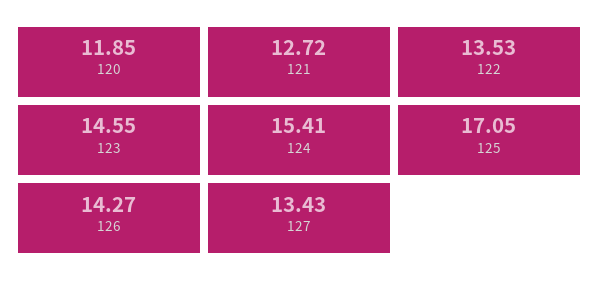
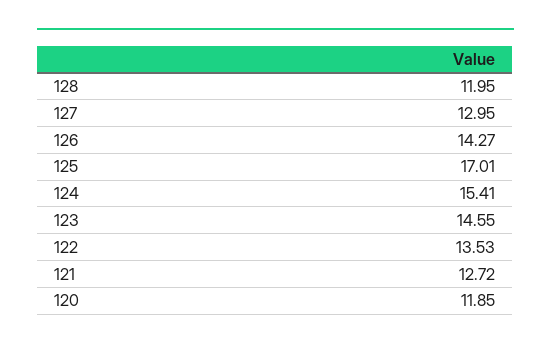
125: 17.05 -> 17.01
127: 13.43 -> 12.95
128: none -> 11.95

